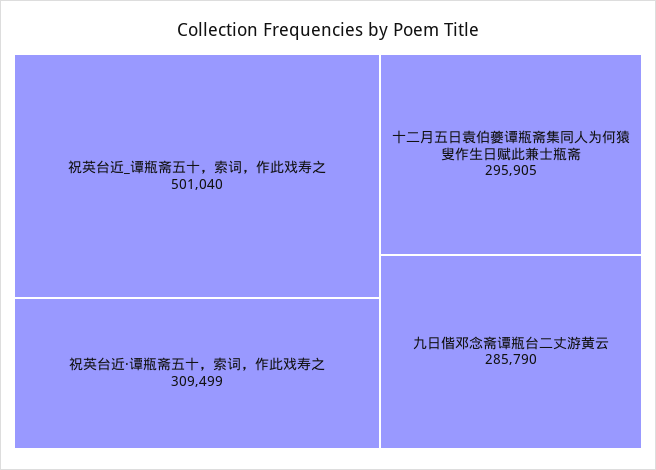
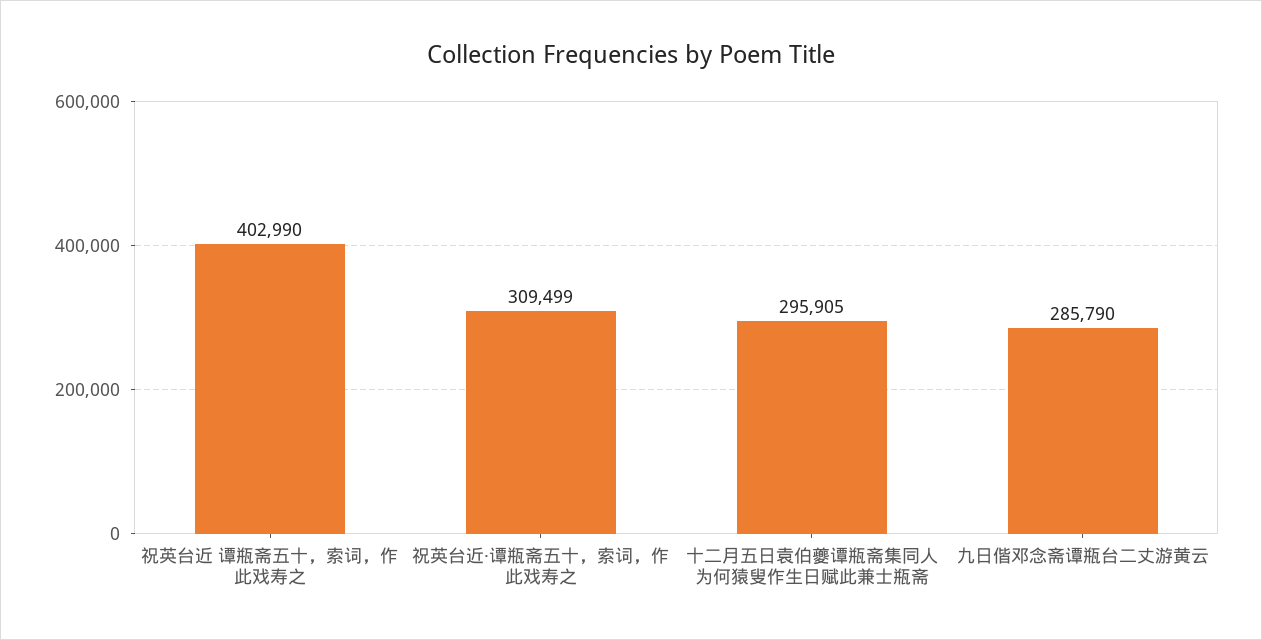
祝英台近_谭瓶斋五十，索词，作此戏寿之: 501040 -> 402990

